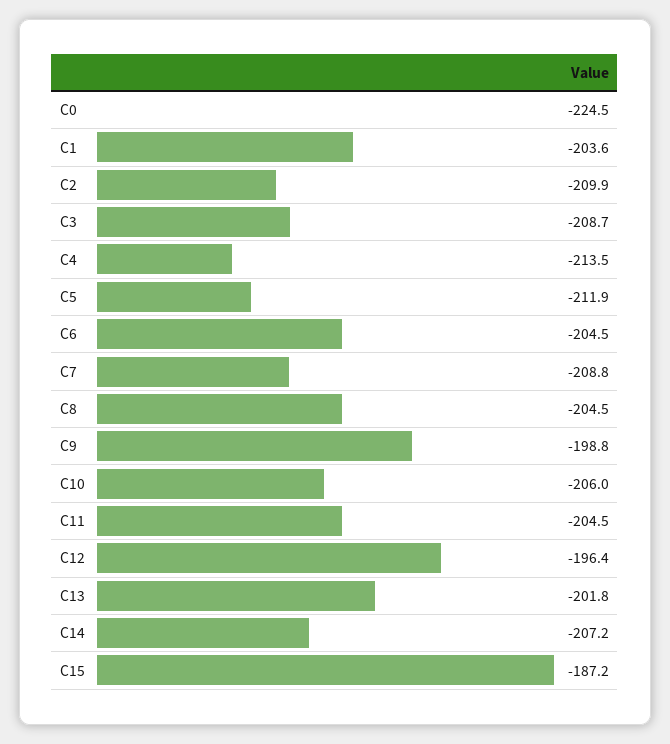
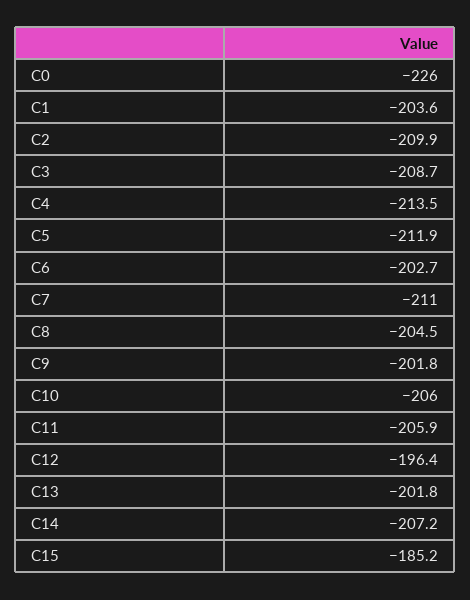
C0: -224.5 -> -226
C6: -204.5 -> -202.7
C7: -208.8 -> -211
C9: -198.8 -> -201.8
C11: -204.5 -> -205.9
C15: -187.2 -> -185.2

